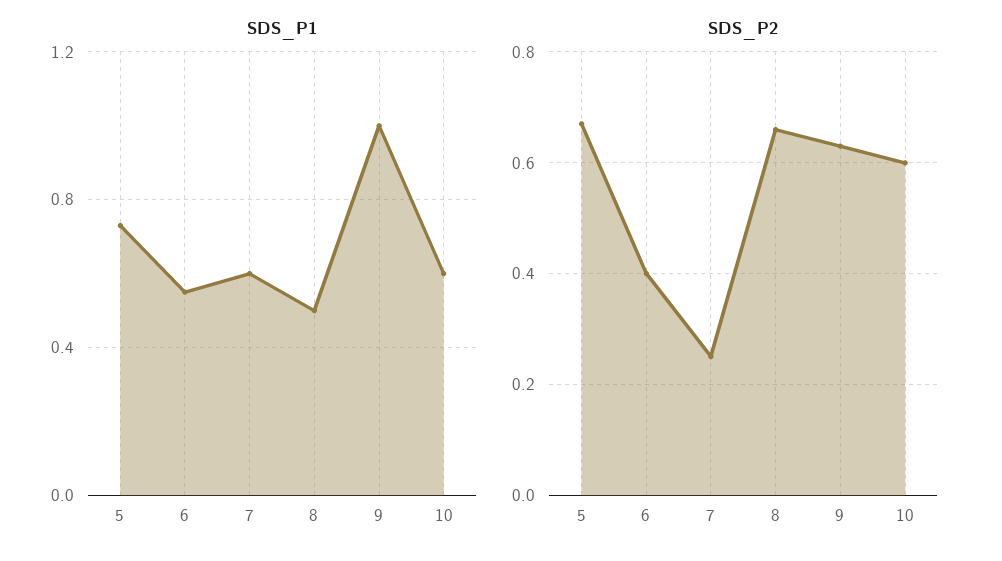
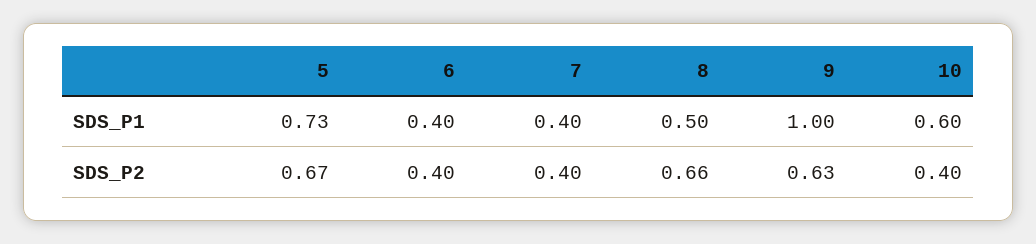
SDS_P1, 6: 0.55 -> 0.4
SDS_P1, 7: 0.6 -> 0.4
SDS_P2, 7: 0.25 -> 0.4
SDS_P2, 10: 0.6 -> 0.4

